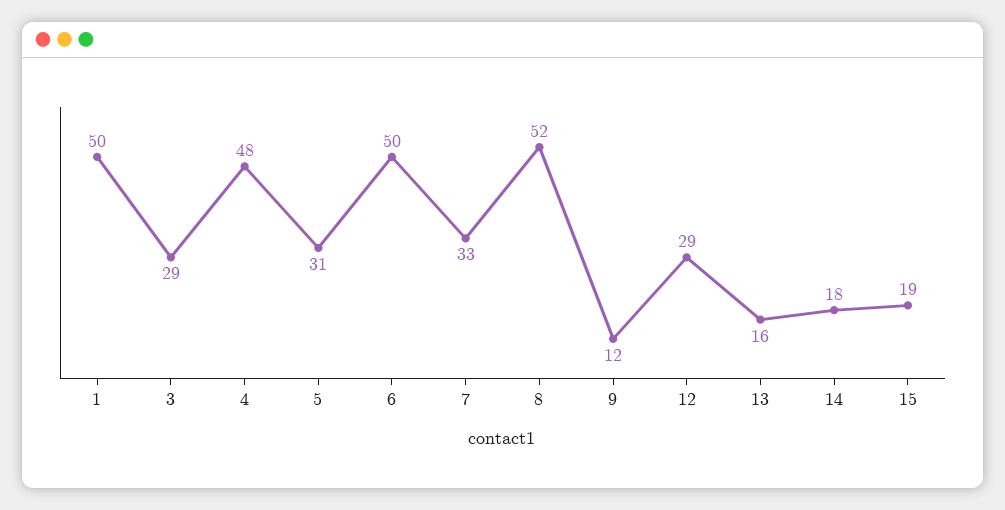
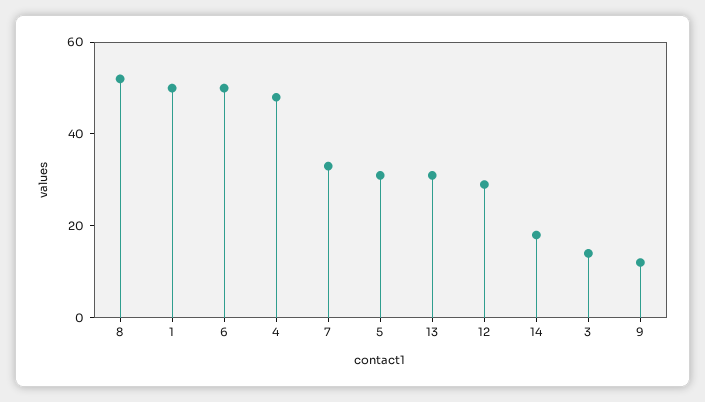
3: 29 -> 15
13: 16 -> 30
15: 19 -> none

